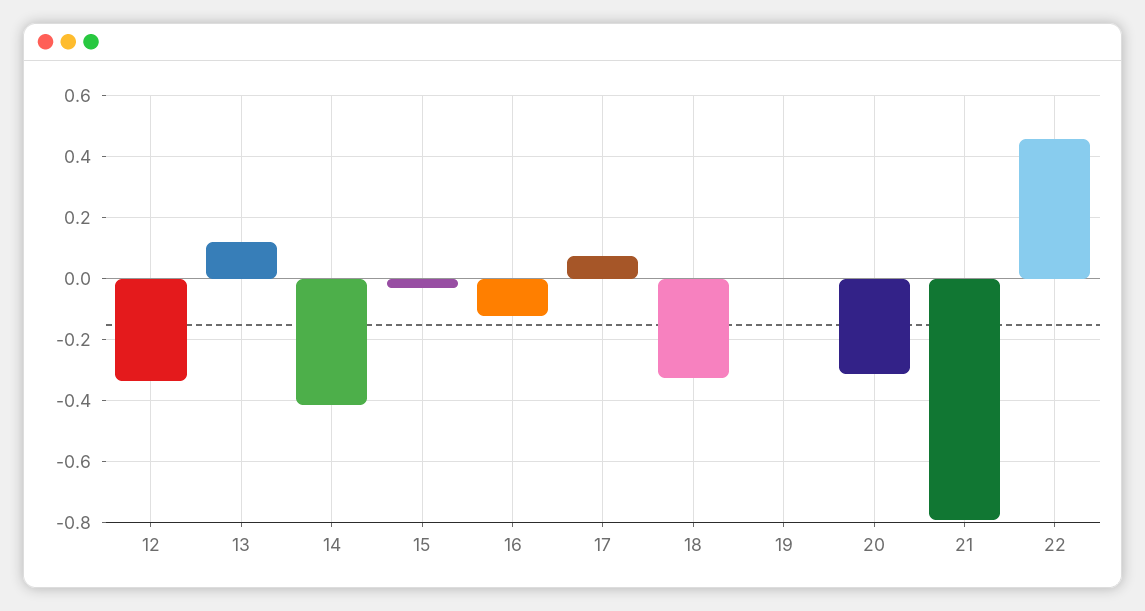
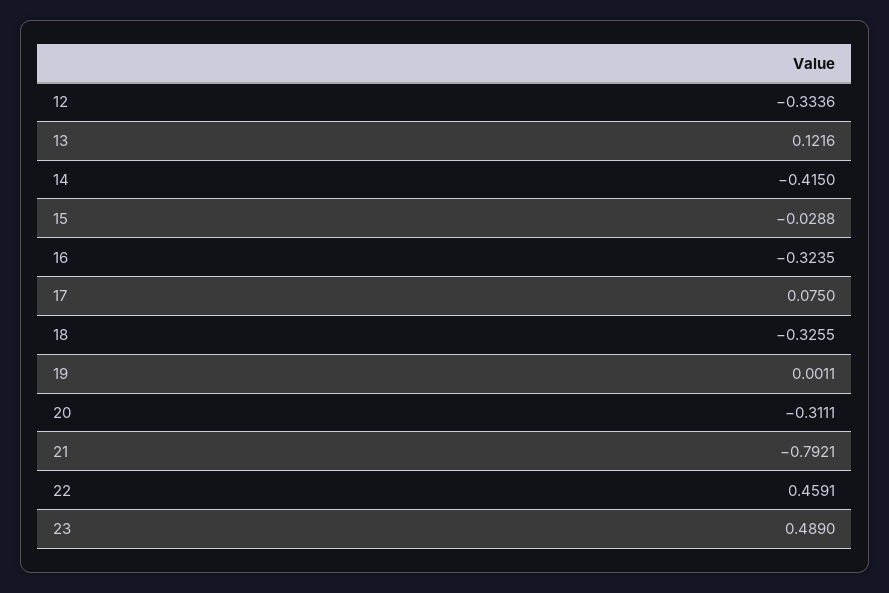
16: -0.12 -> -0.3235
23: none -> 0.489

